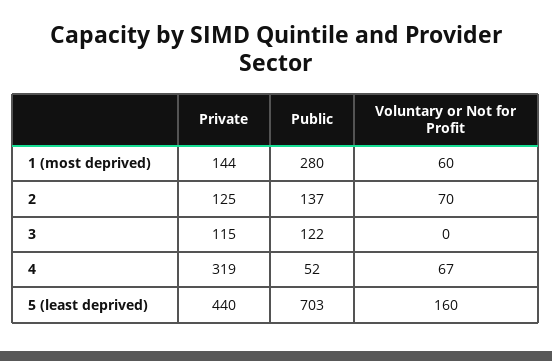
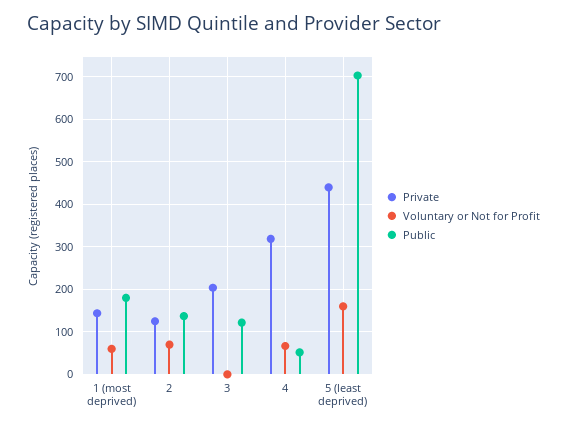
Public, 1 (most deprived): 280 -> 180
Private, 3: 115 -> 200

